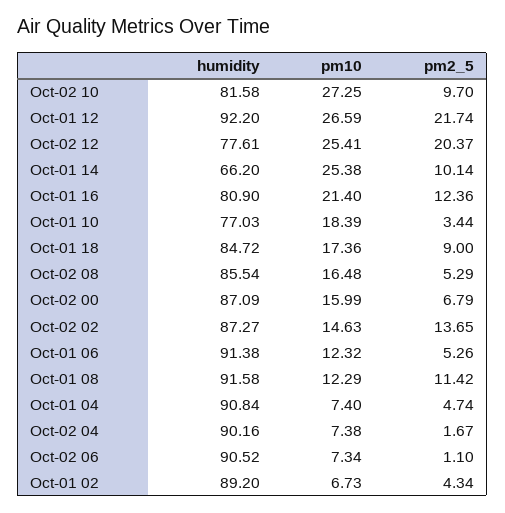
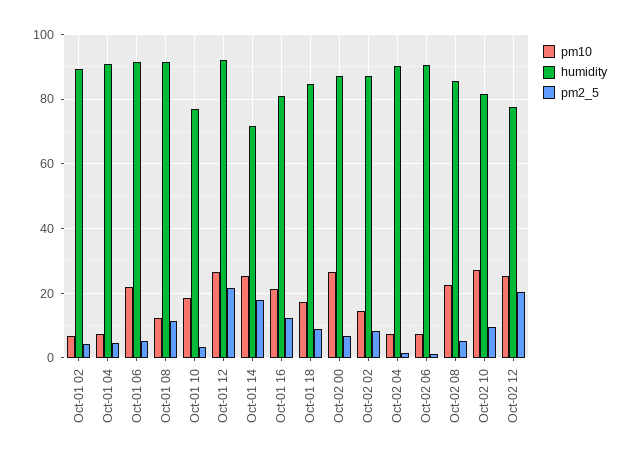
humidity, Oct-01 14: 66.2 -> 72
pm2_5, Oct-01 14: 10.14 -> 18
pm10, Oct-02 08: 16.48 -> 22
pm10, Oct-02 00: 15.99 -> 26
pm2_5, Oct-02 02: 13.65 -> 8
pm10, Oct-01 06: 12.32 -> 22

